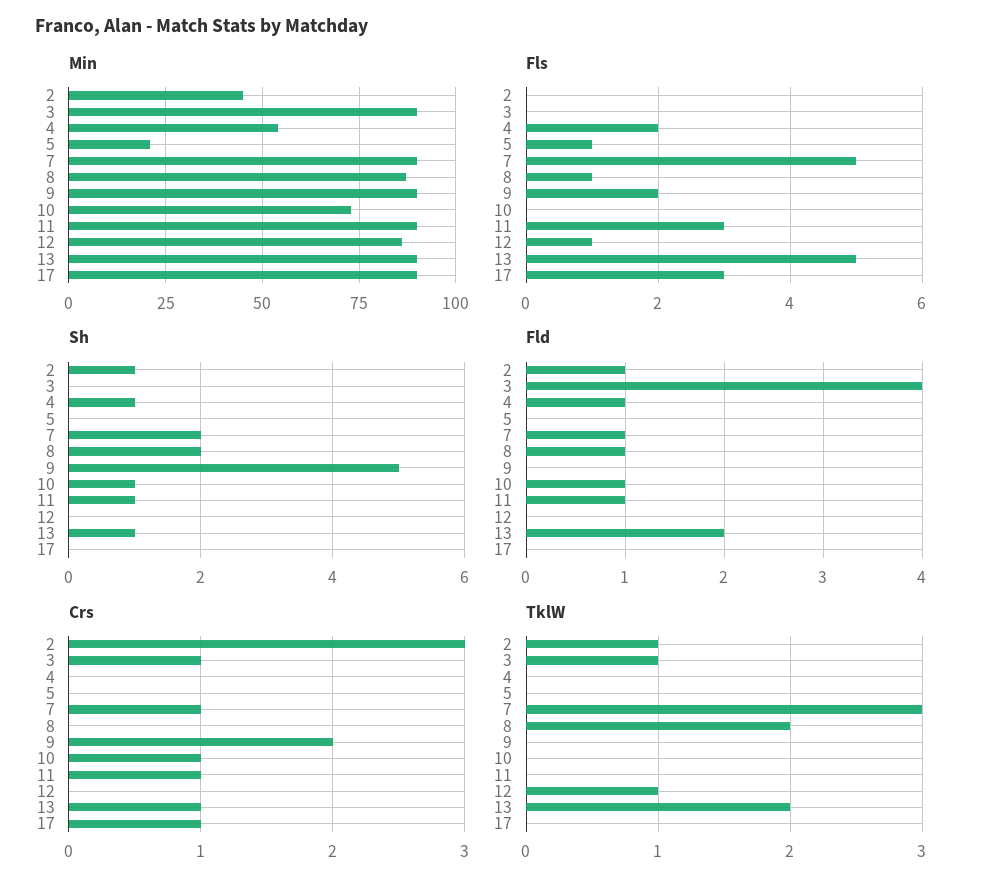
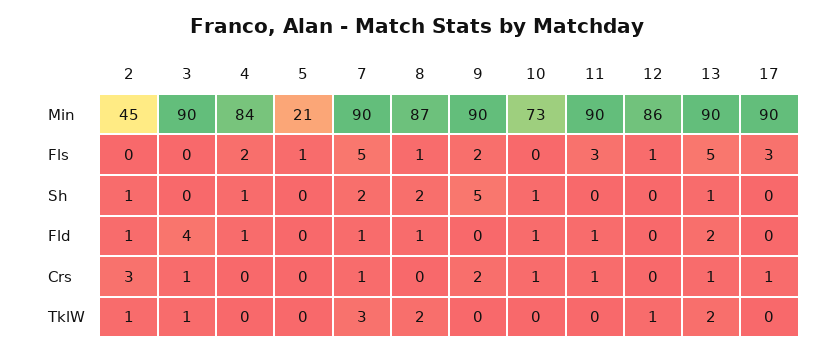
Min, 4: 55 -> 84
Sh, 11: 1 -> 0

